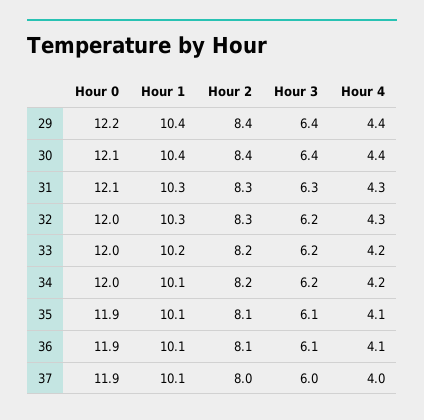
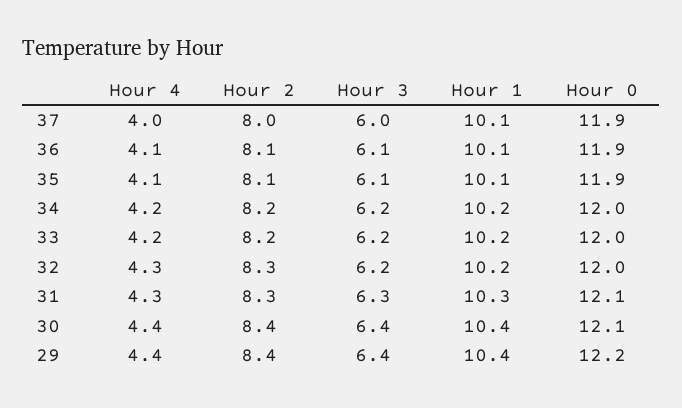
Hour 1, 32: 10.3 -> 10.2
Hour 1, 34: 10.1 -> 10.2

